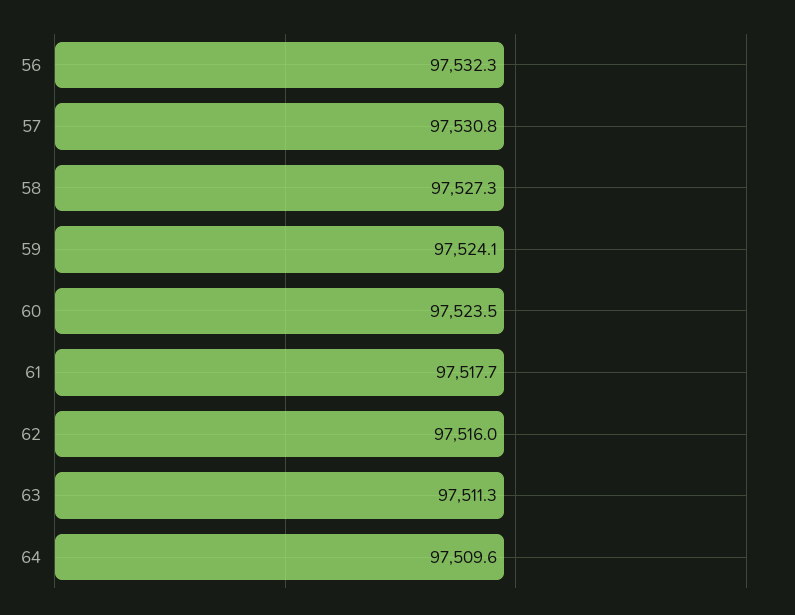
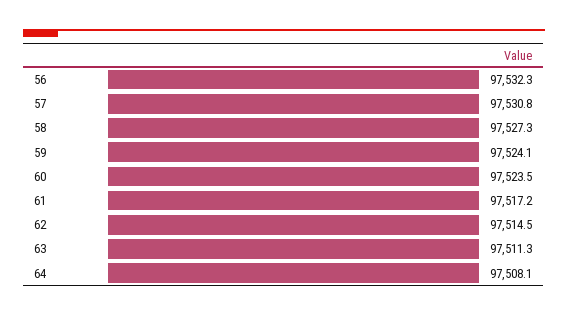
61: 97517.7 -> 97517.2
62: 97516 -> 97514.5
64: 97509.6 -> 97508.1

